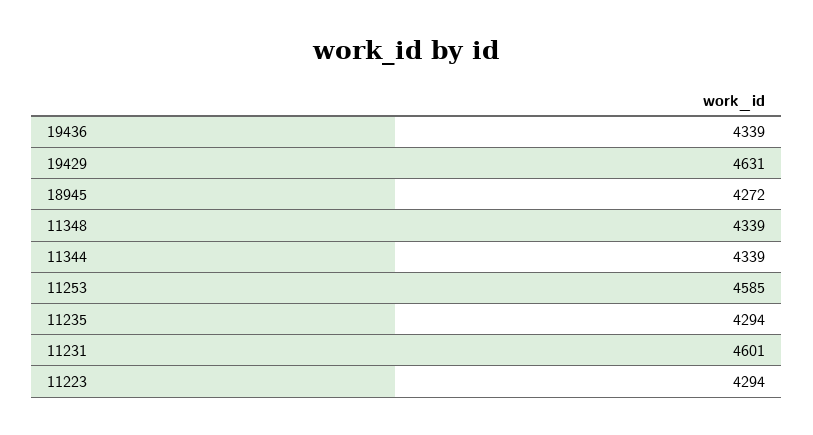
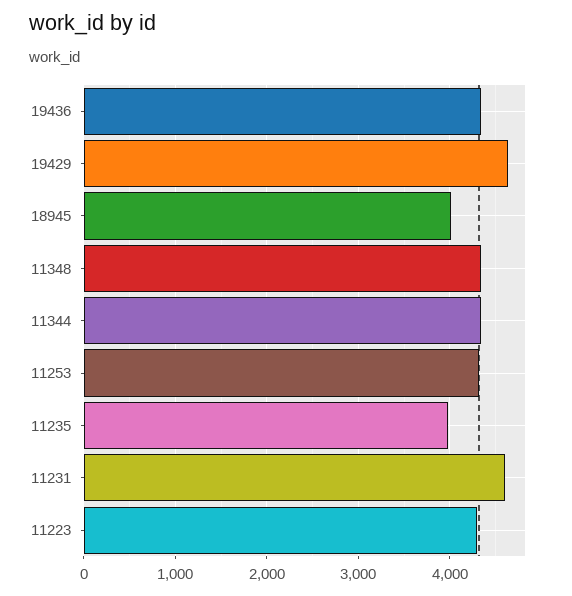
18945: 4272 -> 4000
11253: 4585 -> 4300
11235: 4294 -> 4000

